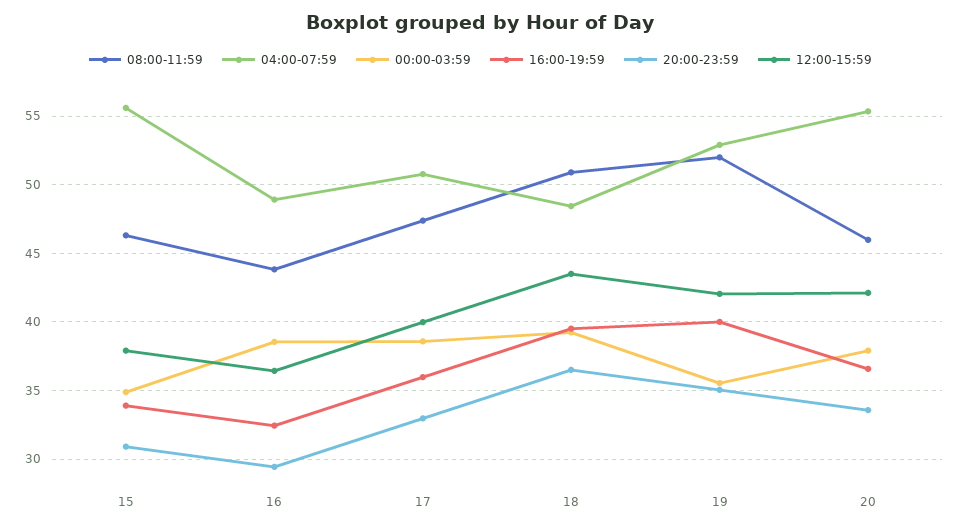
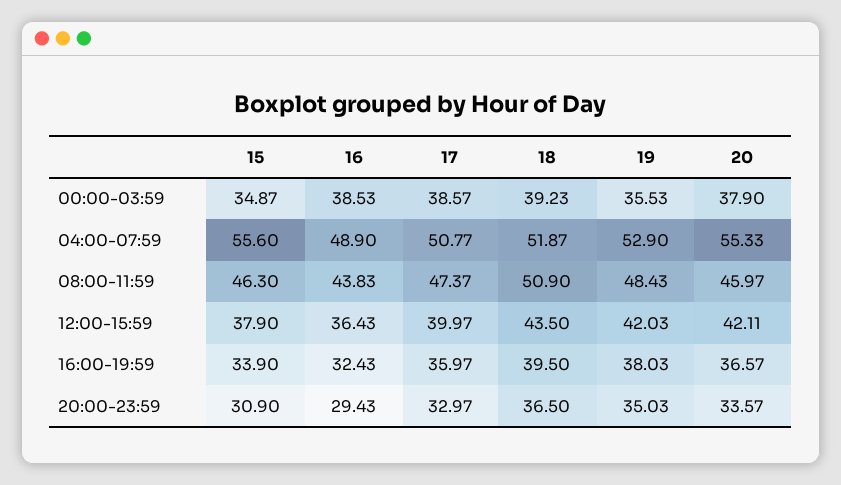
04:00-07:59, 18: 48.5 -> 51.87
08:00-11:59, 19: 52 -> 48.43
16:00-19:59, 19: 40 -> 38.03

